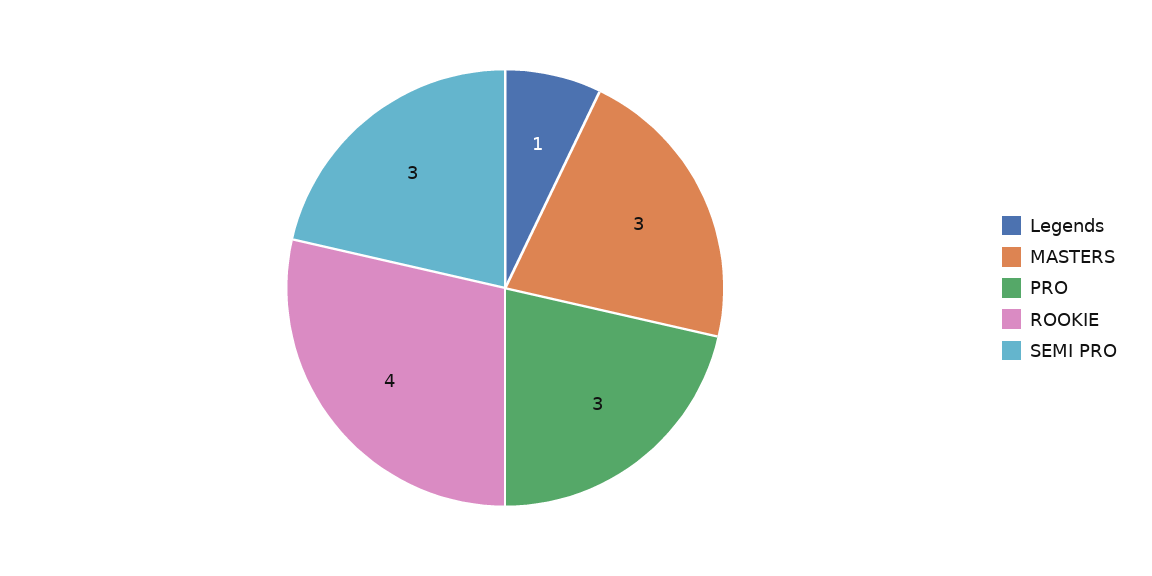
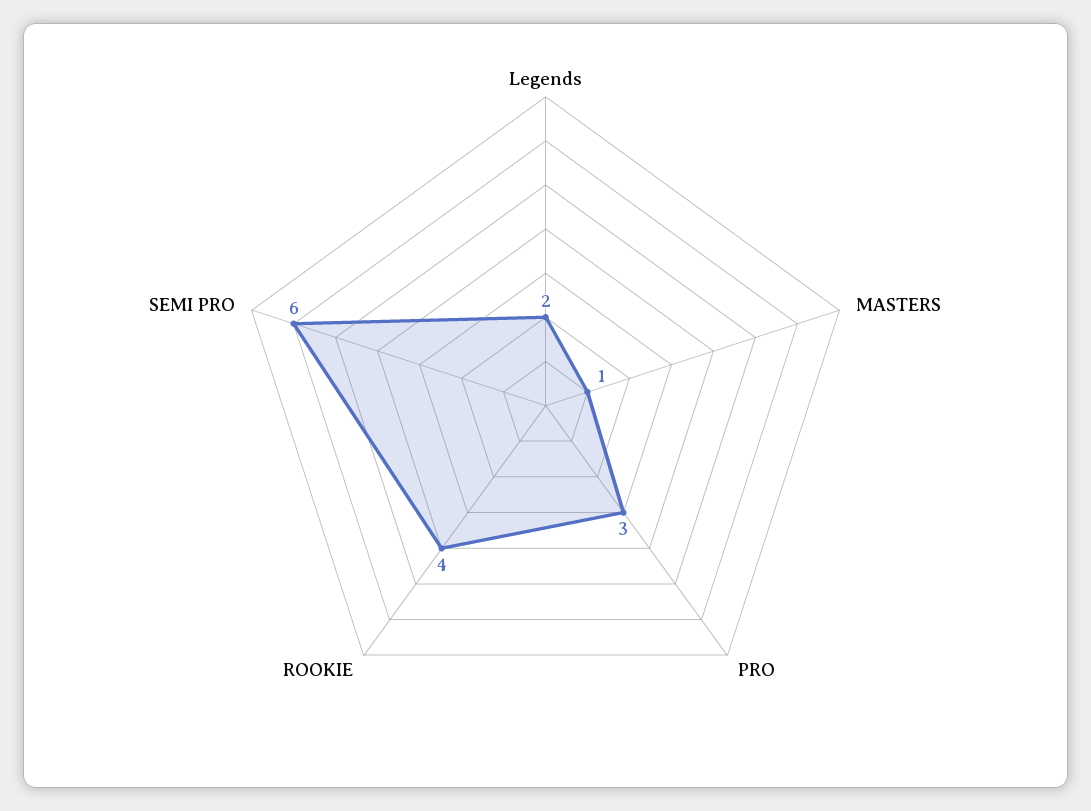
Legends: 1 -> 2
MASTERS: 3 -> 1
SEMI PRO: 3 -> 6

